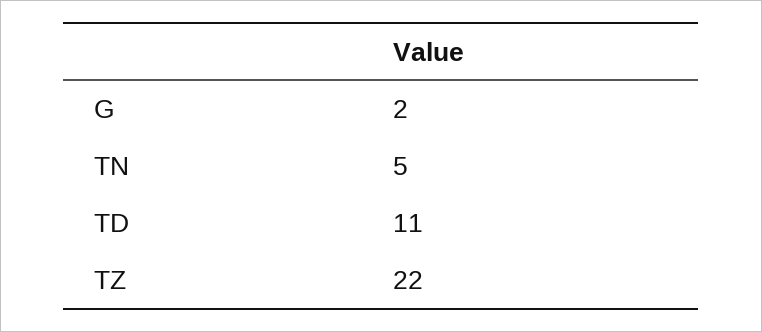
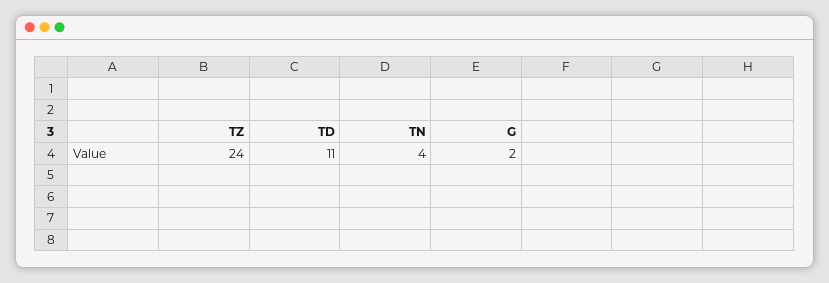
TN: 5 -> 4
TZ: 22 -> 24

